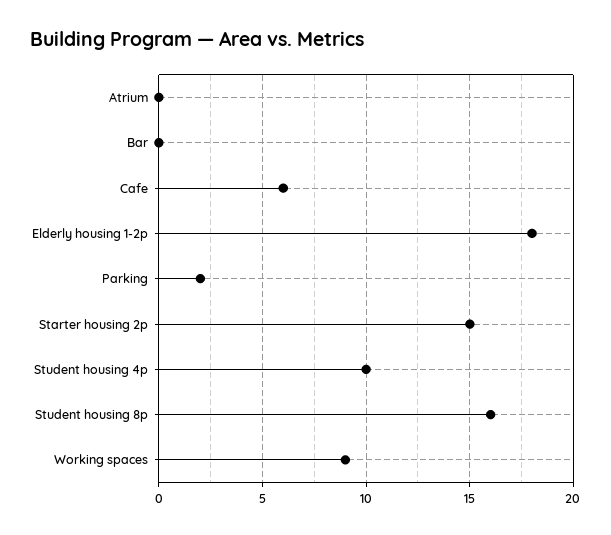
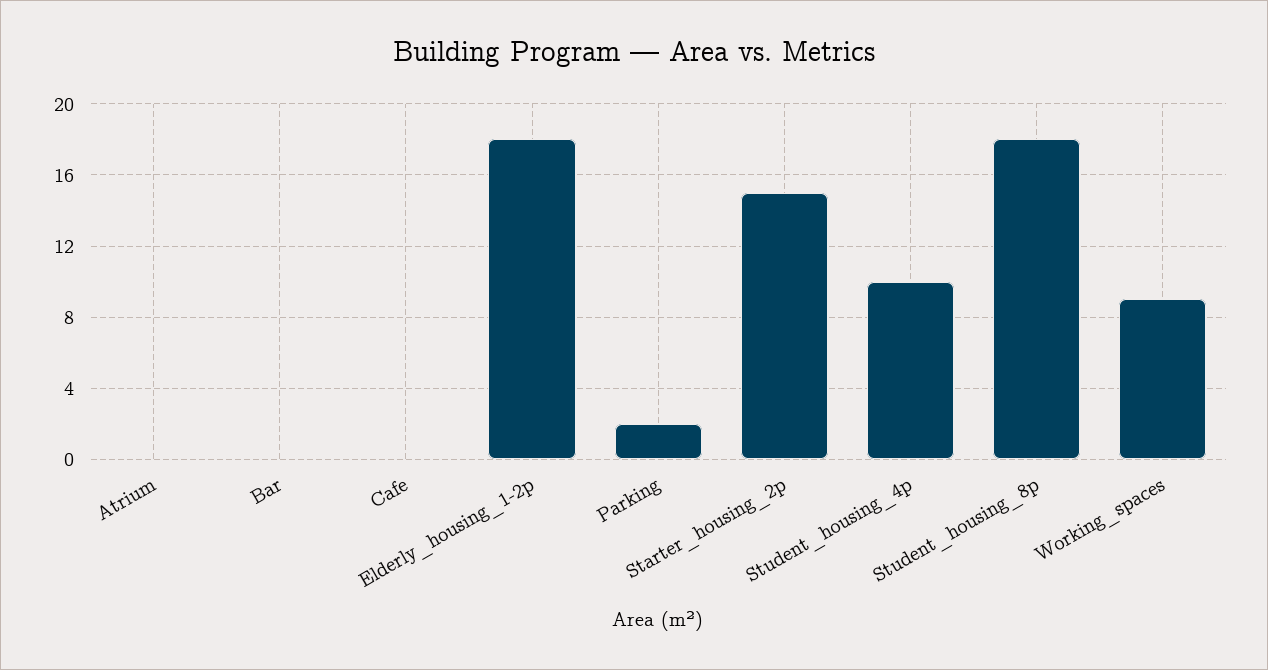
Cafe: 6 -> 0
Student housing 8p: 16 -> 18

